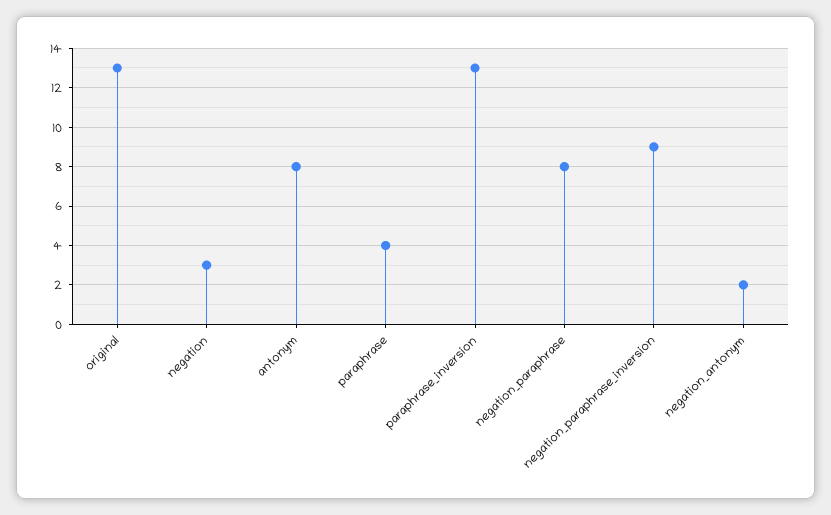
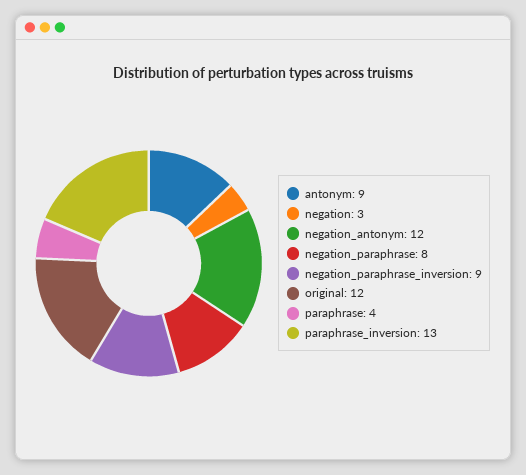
original: 13 -> 12
antonym: 8 -> 9
negation_antonym: 2 -> 12

